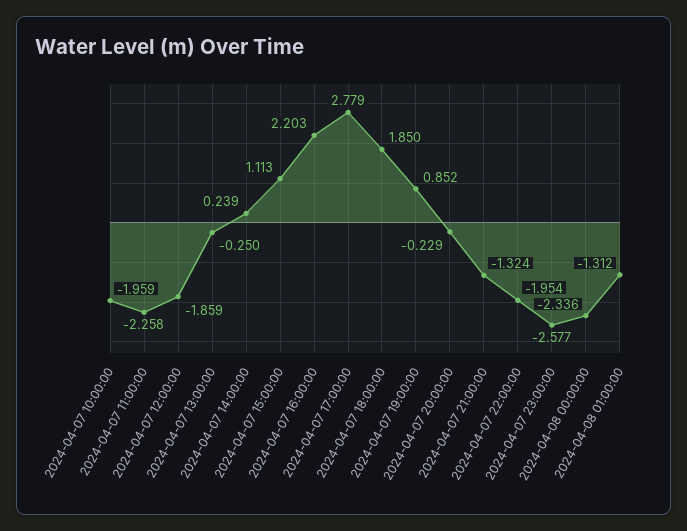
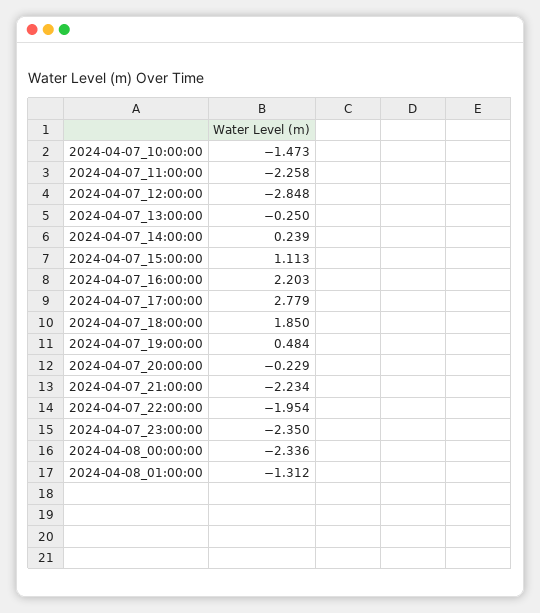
2024-04-07 10:00:00: -1.959 -> -1.473
2024-04-07 12:00:00: -1.859 -> -2.848
2024-04-07 19:00:00: 0.852 -> 0.484
2024-04-07 21:00:00: -1.324 -> -2.234
2024-04-07 23:00:00: -2.577 -> -2.35

